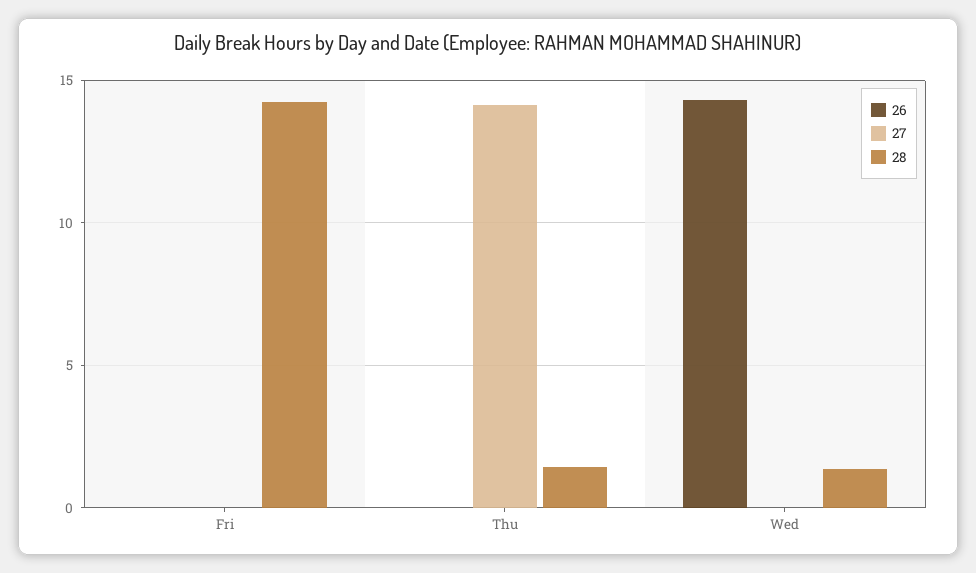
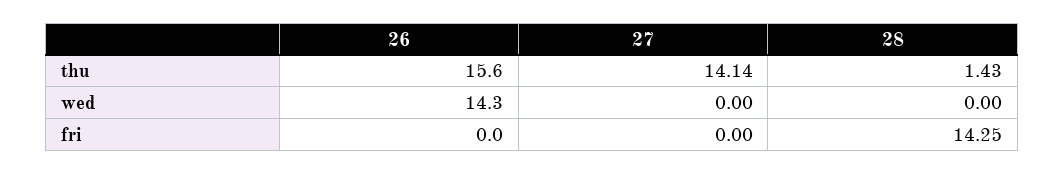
26, Thu: 0 -> 15.6
28, Wed: 1.5 -> 0

